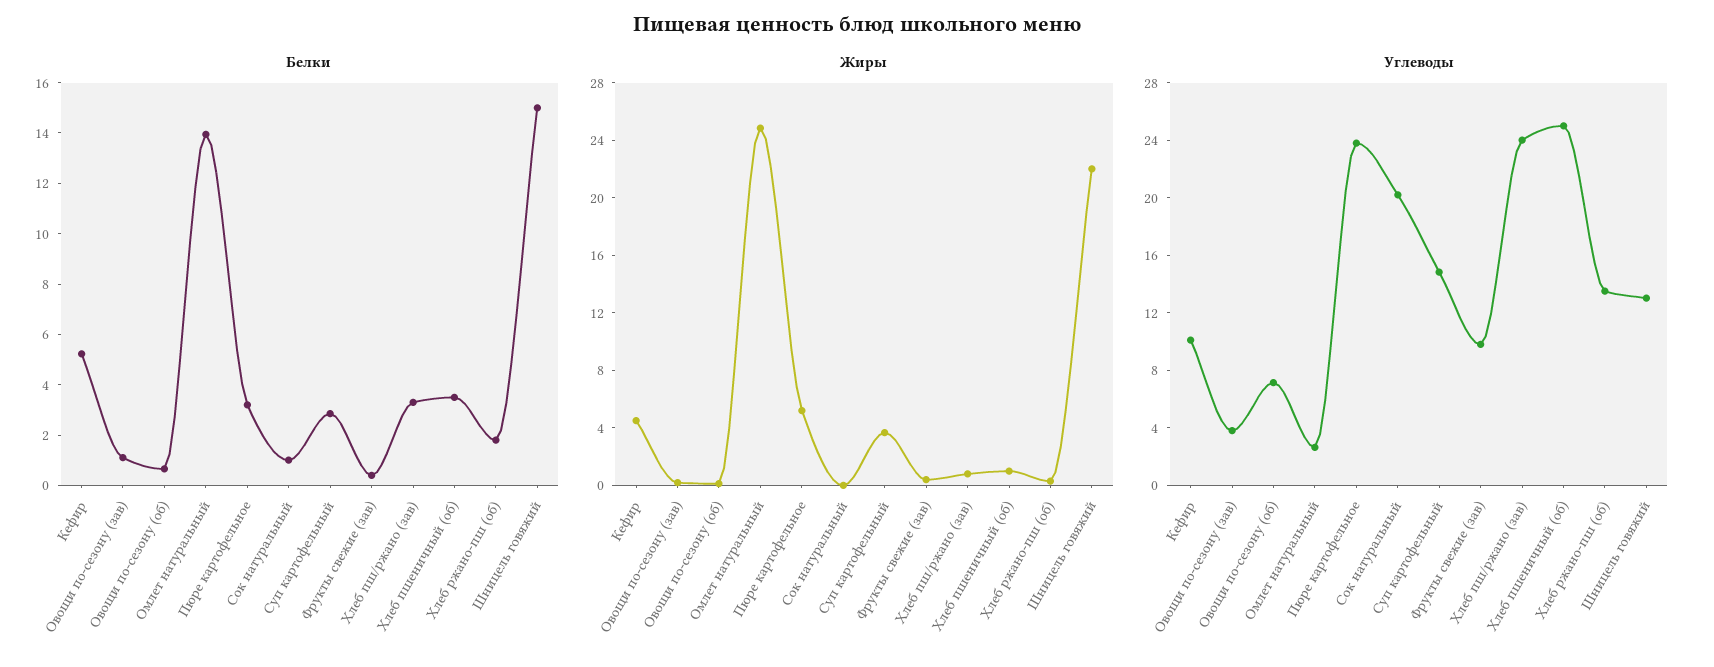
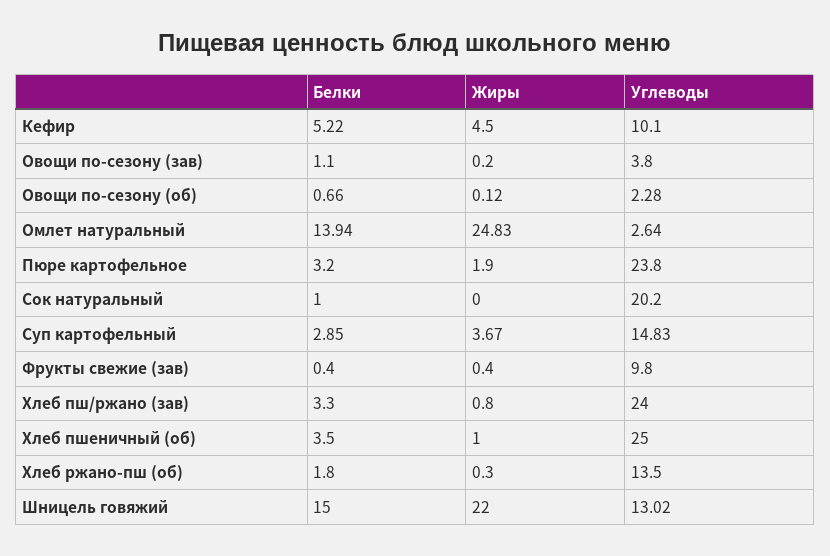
Жиры, Пюре картофельное: 5 -> 1.9
Углеводы, Овощи по-сезону (об): 7 -> 2.28

